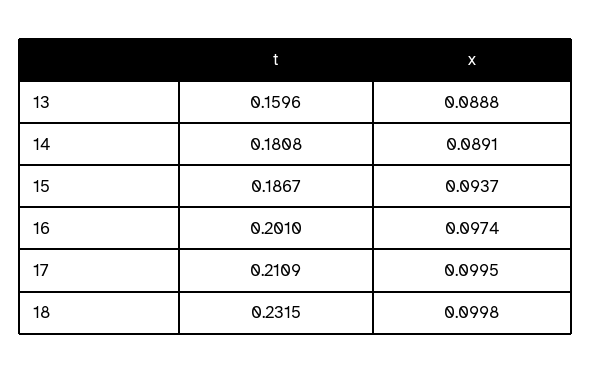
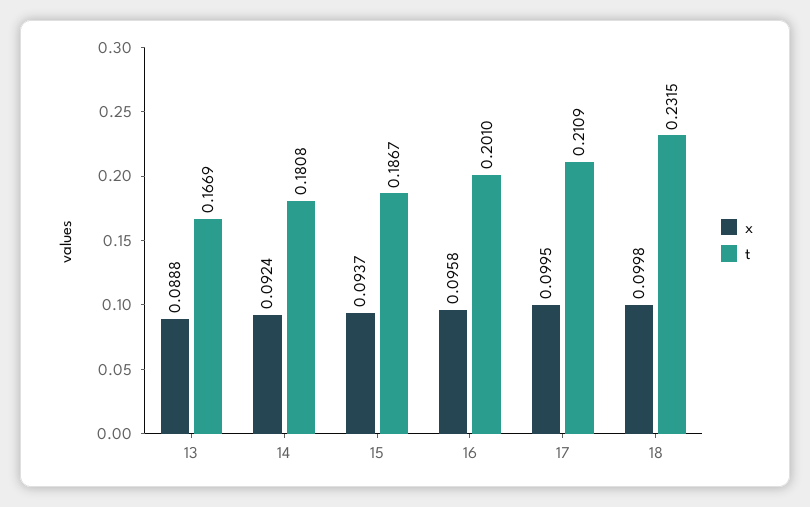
t, 13: 0.1596 -> 0.1669
x, 14: 0.0891 -> 0.0924
x, 16: 0.0974 -> 0.0958

